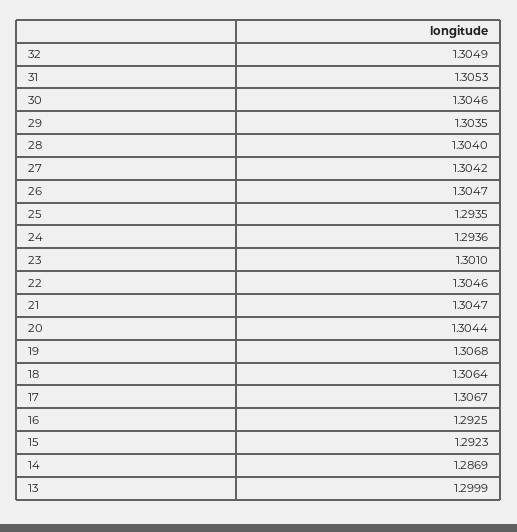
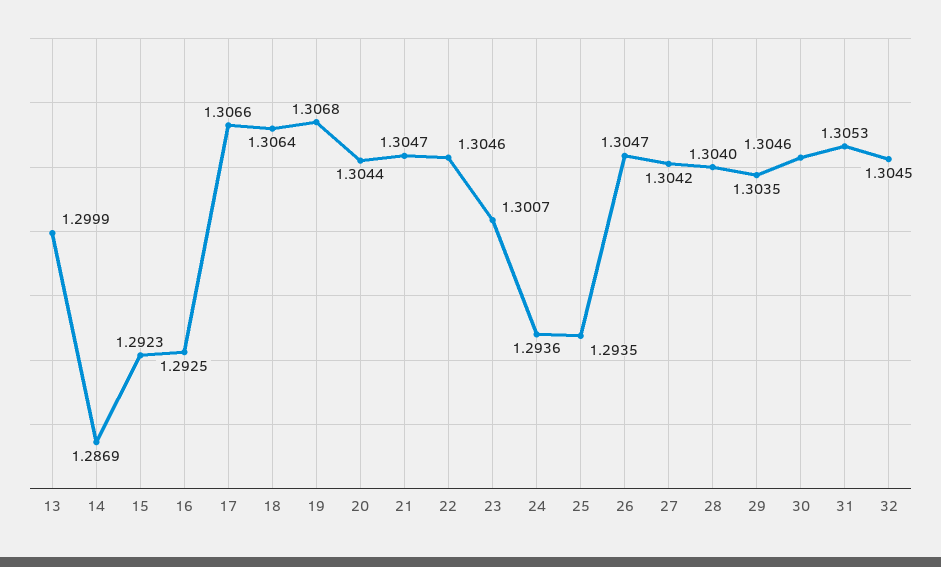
32: 1.3049 -> 1.3045
23: 1.301 -> 1.3007
17: 1.3067 -> 1.3066

